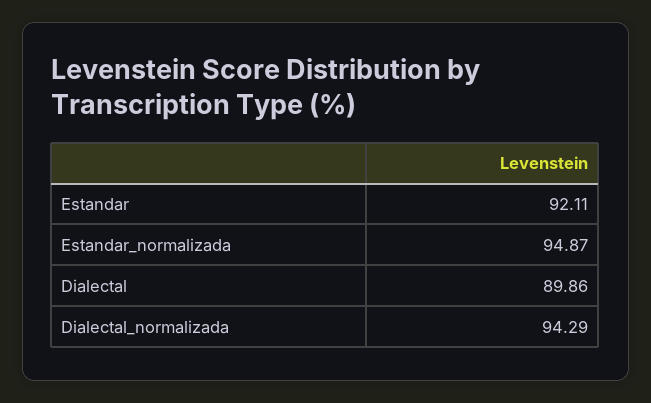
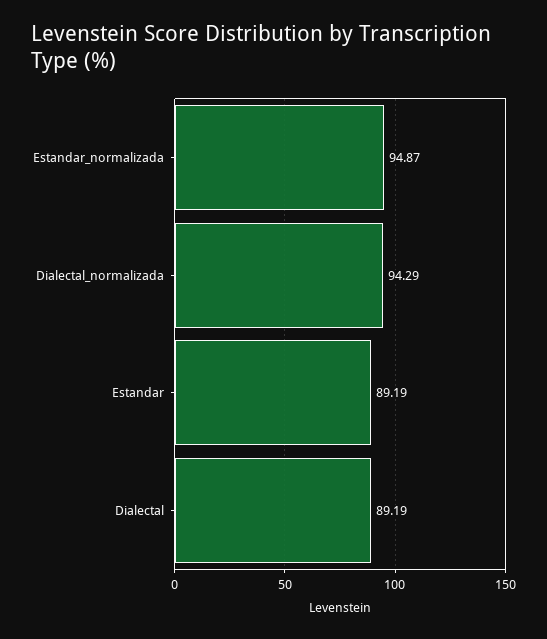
Estandar: 92.11 -> 89.19
Dialectal: 89.86 -> 89.19

